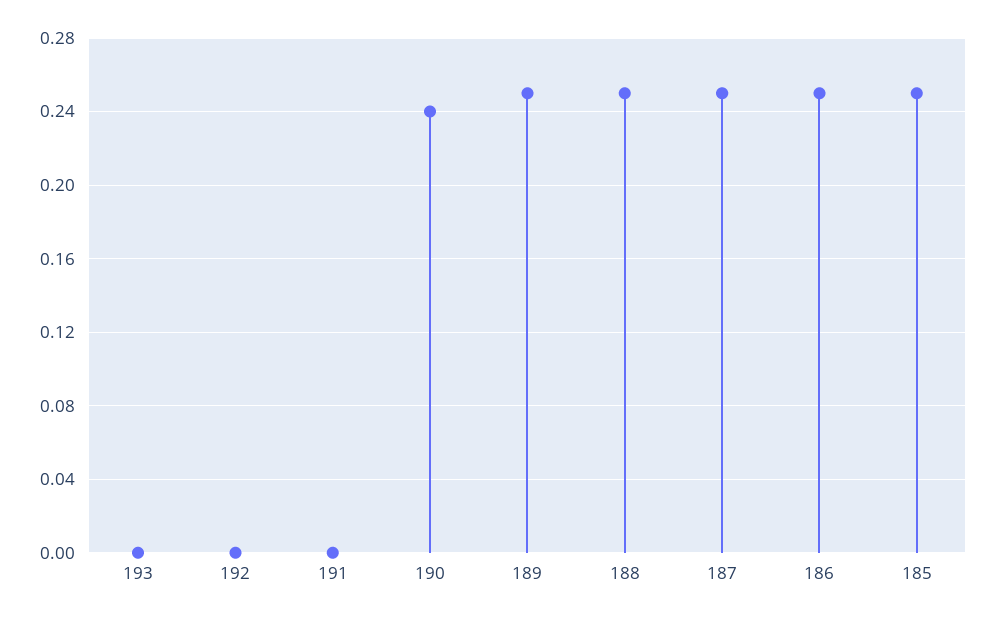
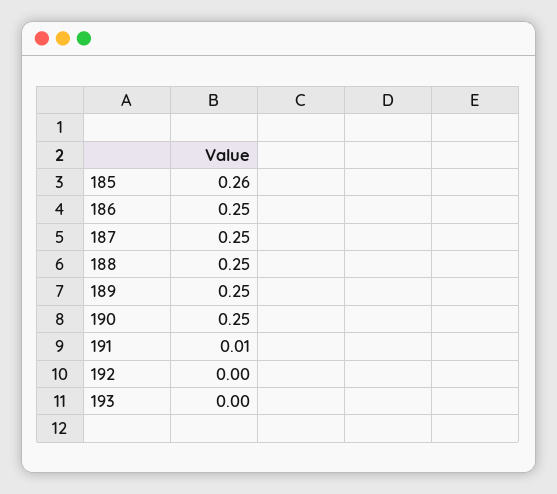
191: 0 -> 0.01
190: 0.24 -> 0.25
185: 0.25 -> 0.26

